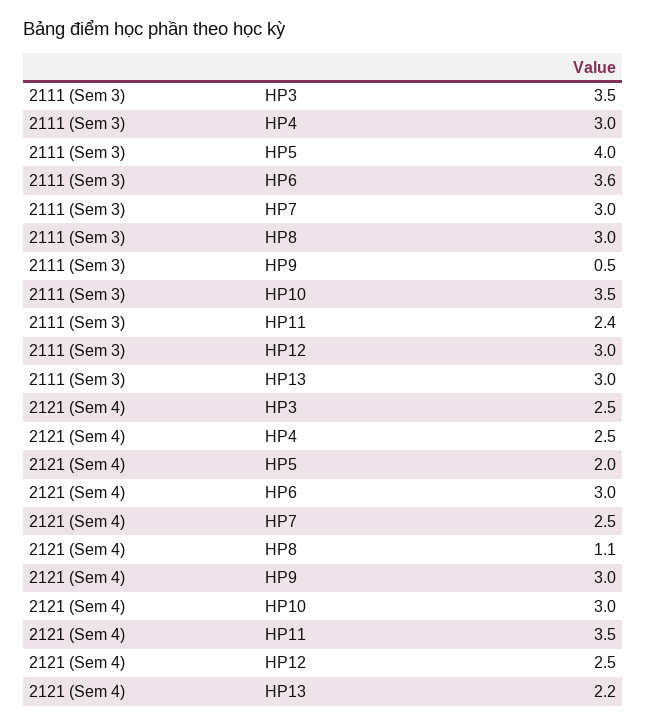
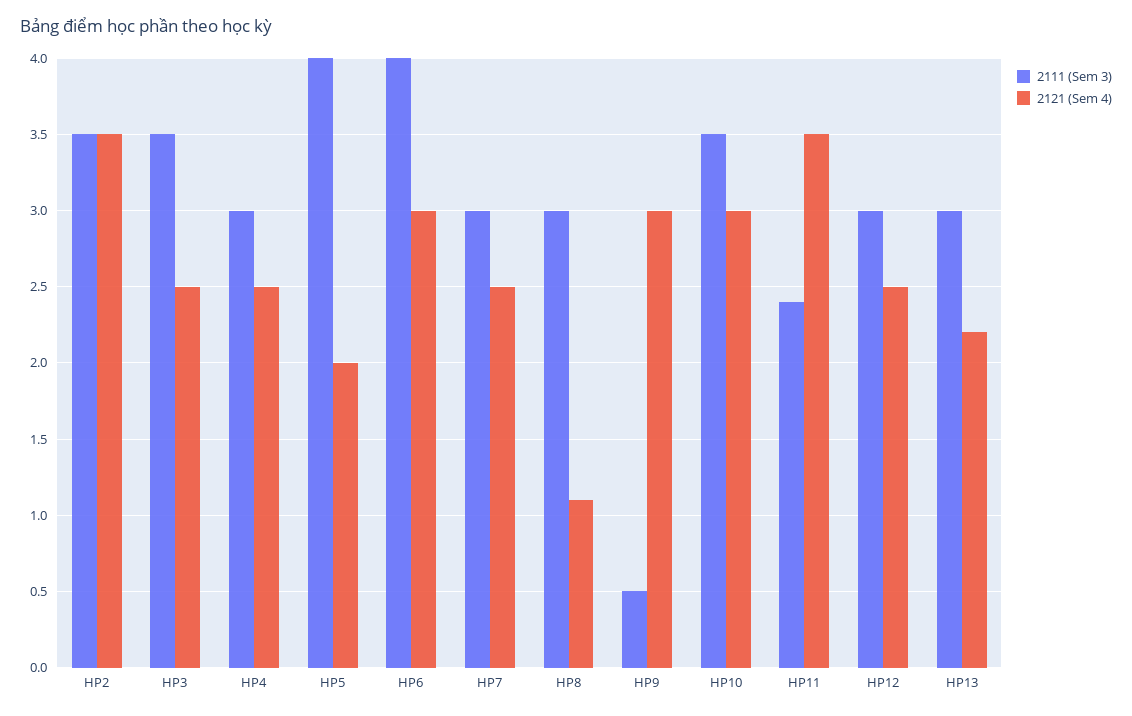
2111 (Sem 3), HP6: 3.6 -> 4
2111 (Sem 3), HP2: none -> 3.5
2121 (Sem 4), HP2: none -> 3.5

